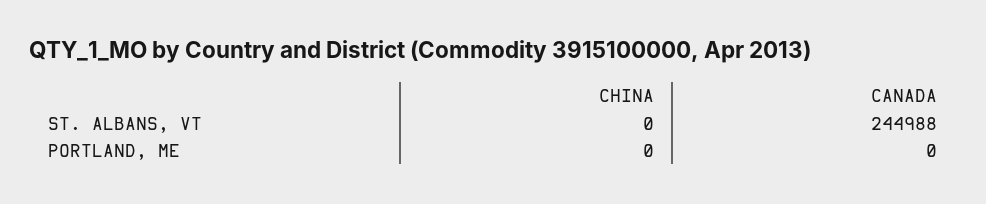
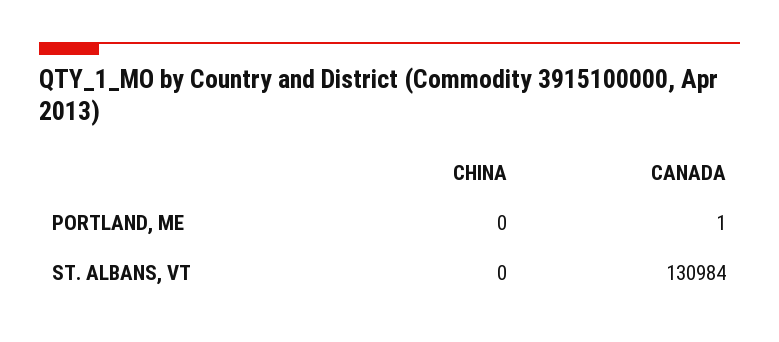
CANADA, ST. ALBANS, VT: 244988 -> 130984
CANADA, PORTLAND, ME: 0 -> 1

